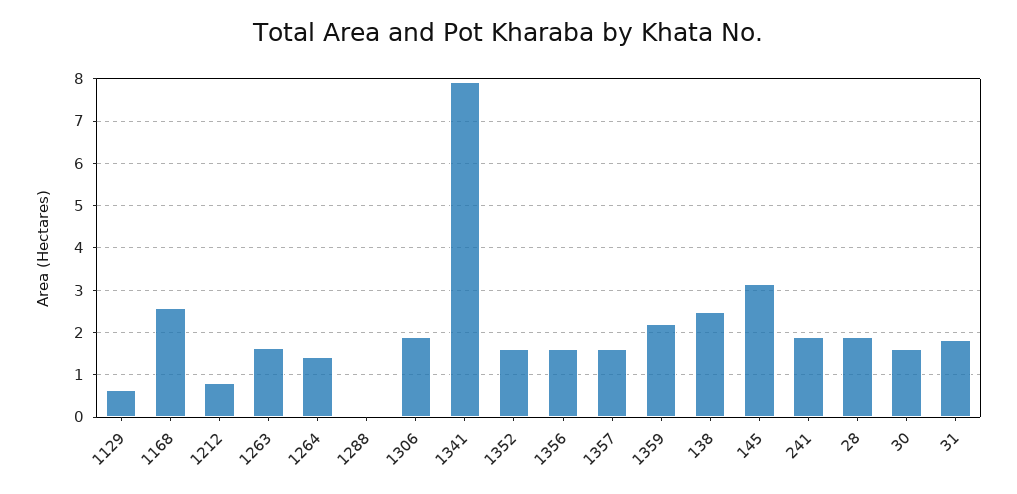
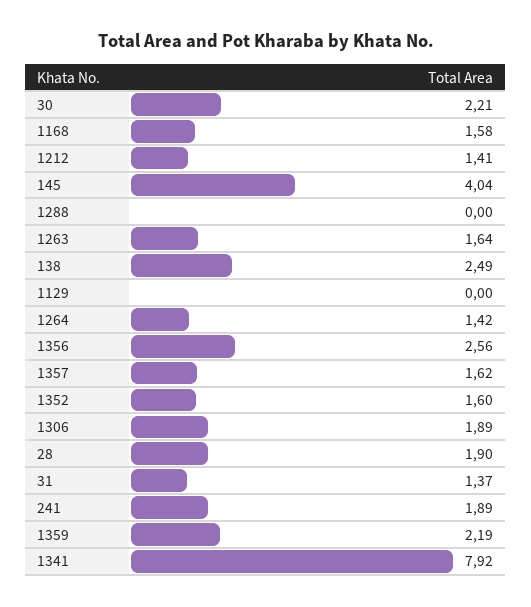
1129: 0.6 -> 0
1168: 2.6 -> 1.58
1212: 0.8 -> 1.41
1356: 1.6 -> 2.56
145: 3.2 -> 4.04
30: 1.6 -> 2.21
31: 1.8 -> 1.37

